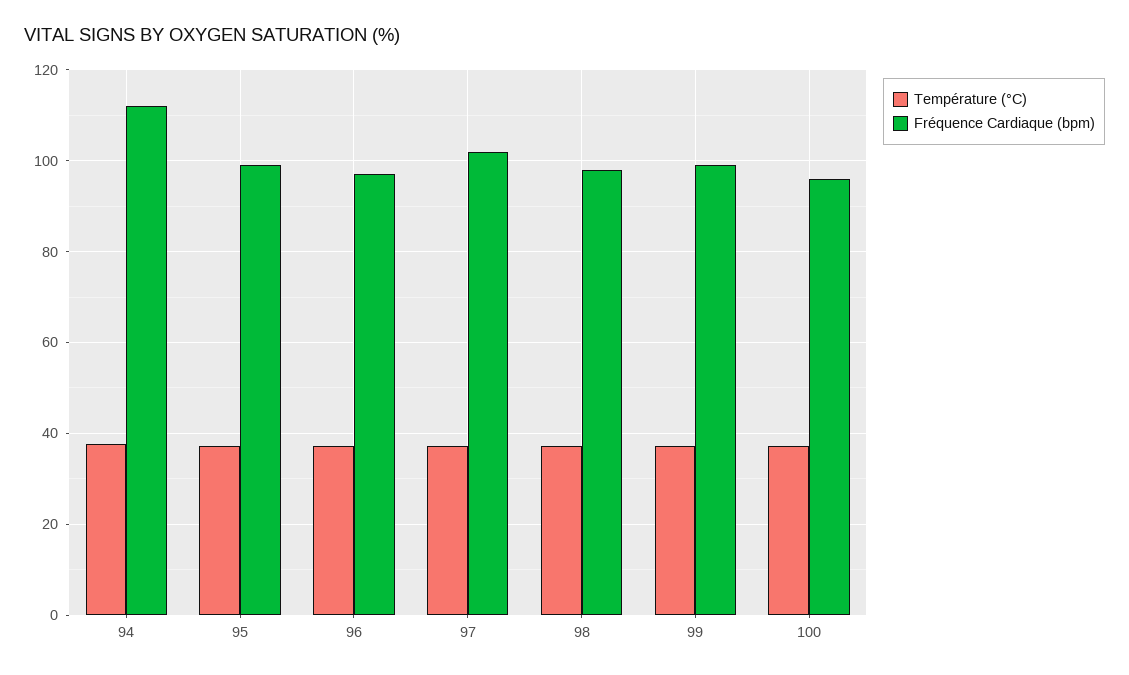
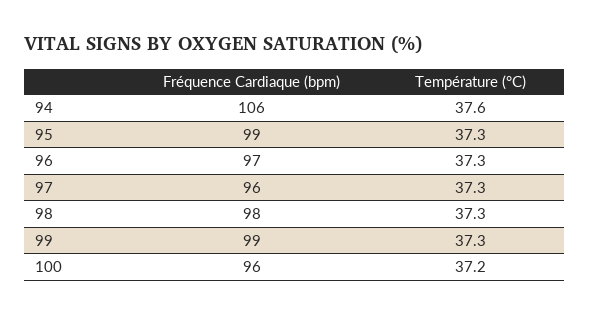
Fréquence Cardiaque (bpm), 94: 112 -> 106
Fréquence Cardiaque (bpm), 97: 102 -> 96

